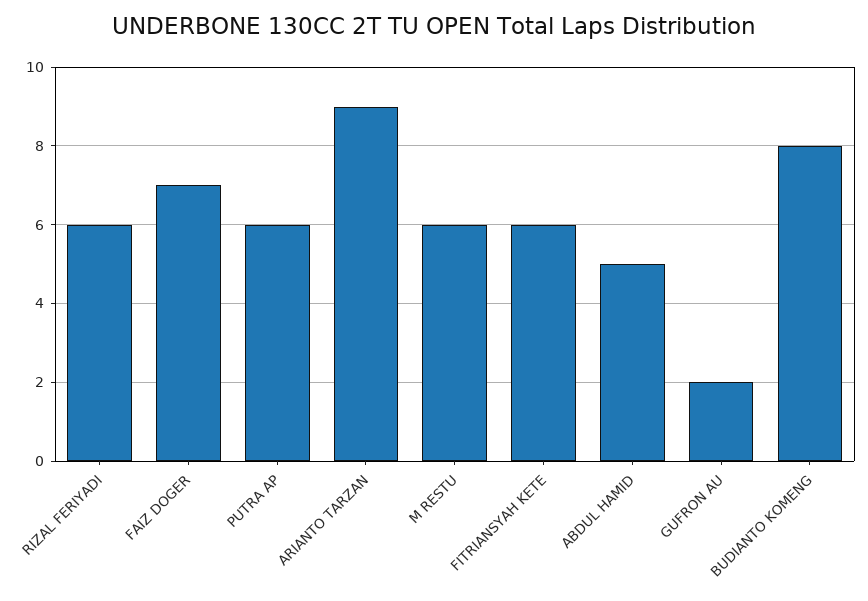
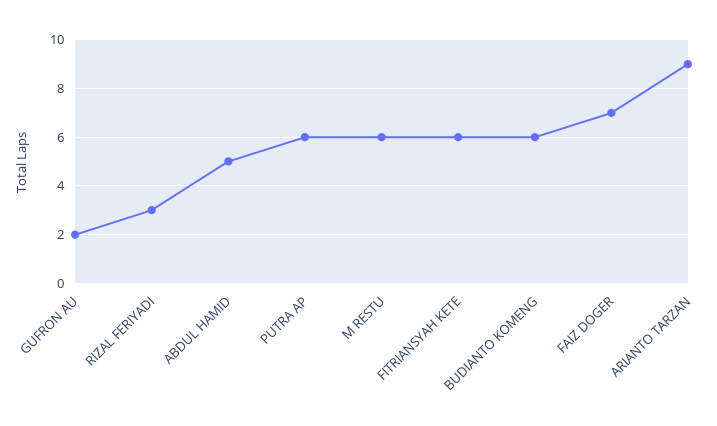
RIZAL FERIYADI: 6 -> 3
BUDIANTO KOMENG: 8 -> 6

